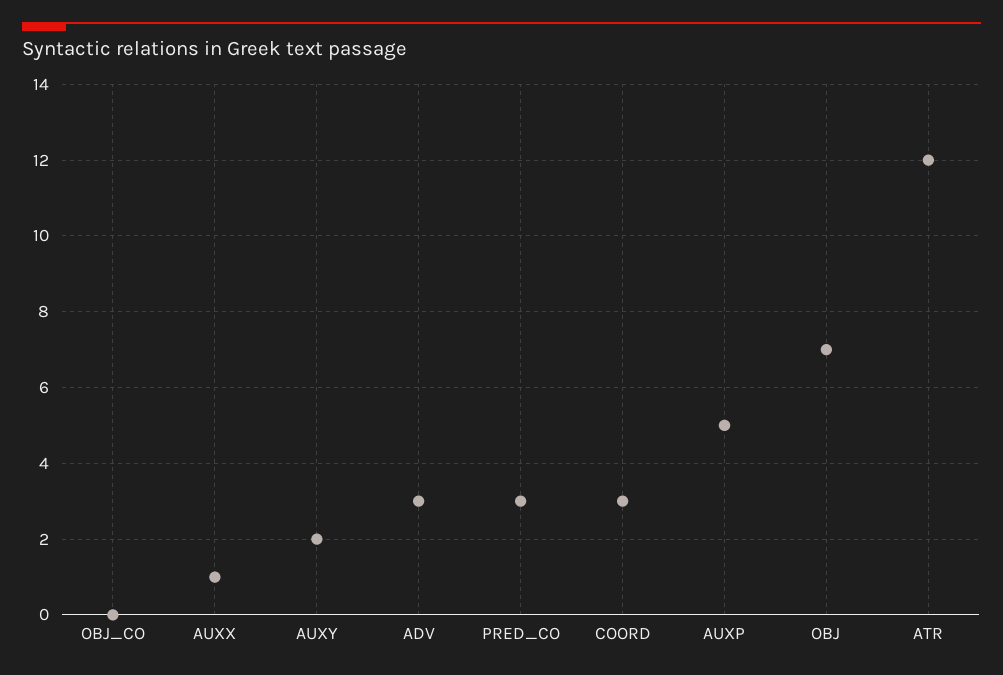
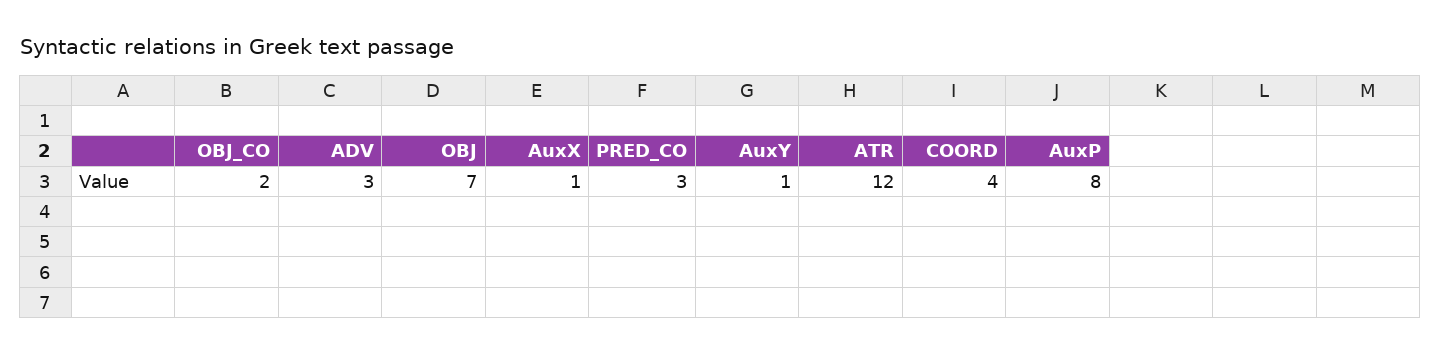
OBJ_CO: 0 -> 2
AUXY: 2 -> 1
COORD: 3 -> 4
AUXP: 5 -> 8

